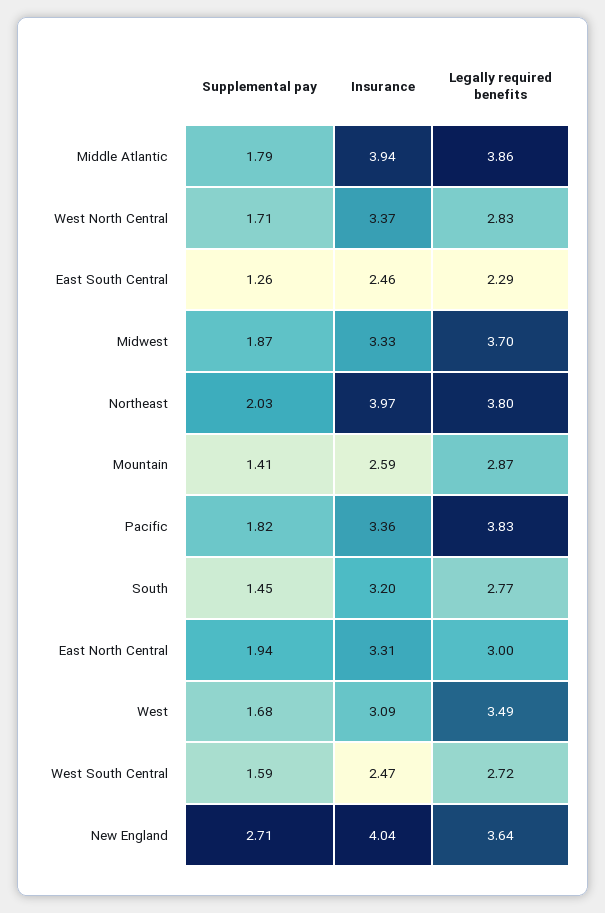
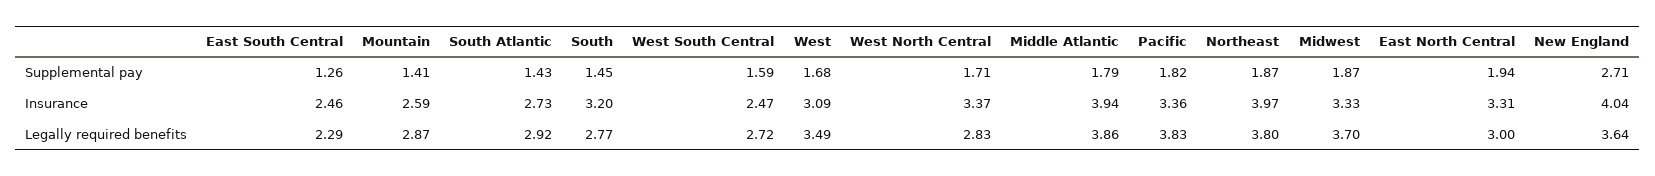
Supplemental pay, Northeast: 2.03 -> 1.87
Supplemental pay, South Atlantic: none -> 1.43
Insurance, South Atlantic: none -> 2.73
Legally required benefits, South Atlantic: none -> 2.92

